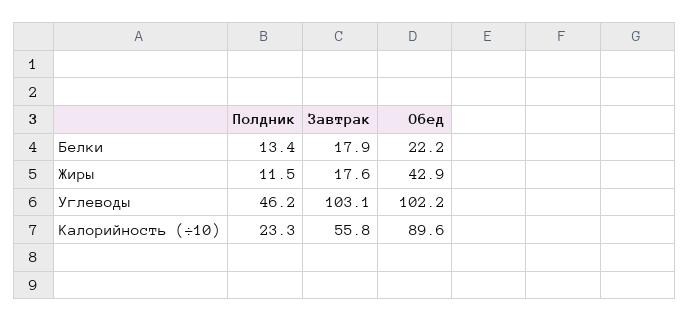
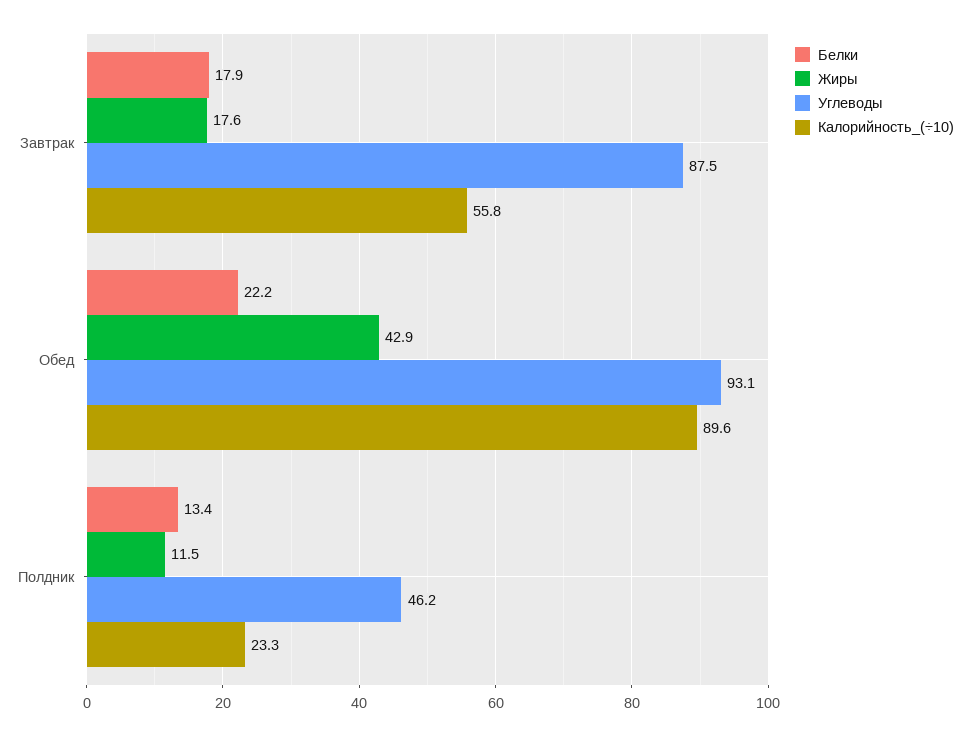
Углеводы, Завтрак: 103.1 -> 87.5
Углеводы, Обед: 102.2 -> 93.1

